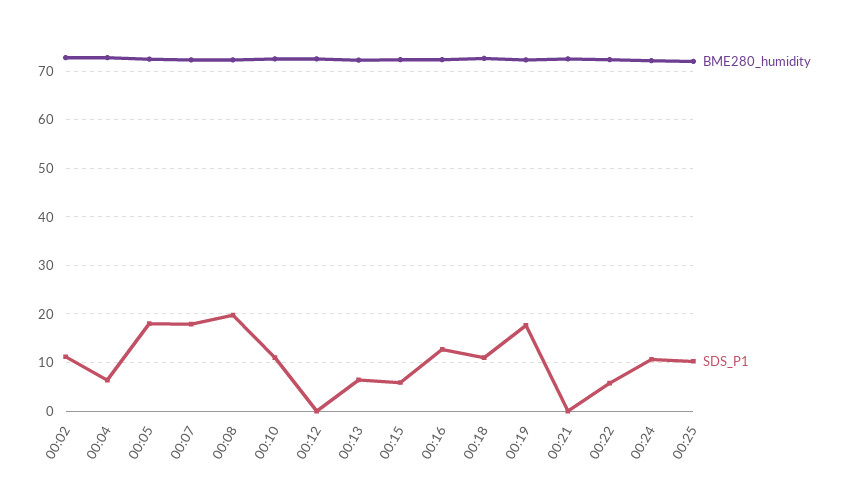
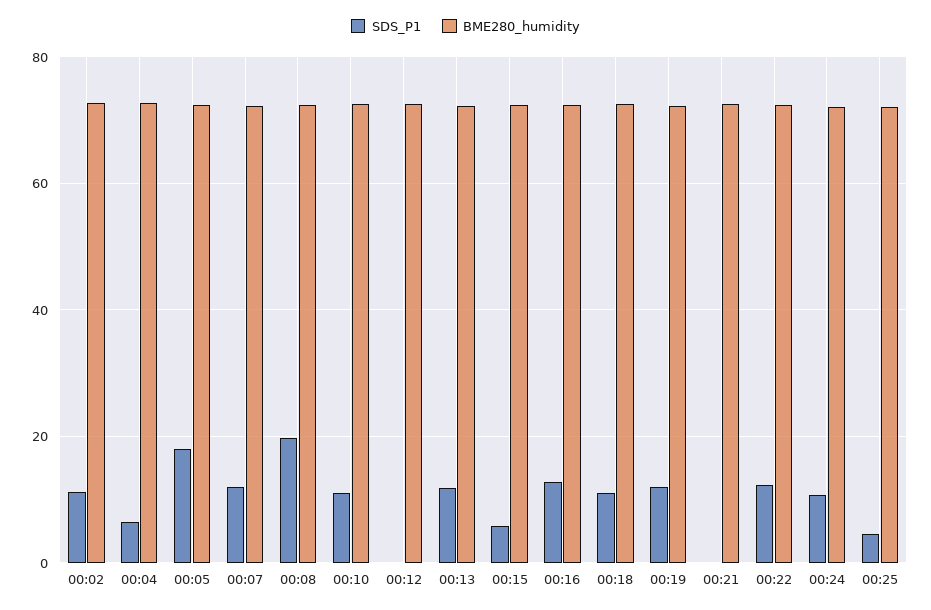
SDS_P1, 00:07: 18 -> 12
SDS_P1, 00:13: 6 -> 12
SDS_P1, 00:19: 18 -> 12
SDS_P1, 00:22: 6 -> 12
SDS_P1, 00:25: 10 -> 4

